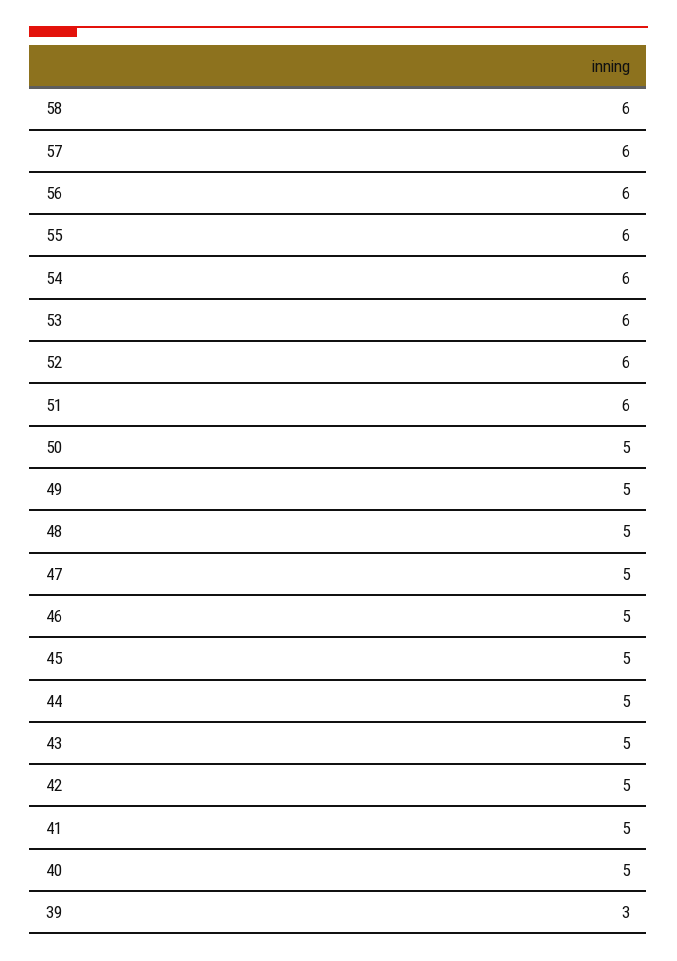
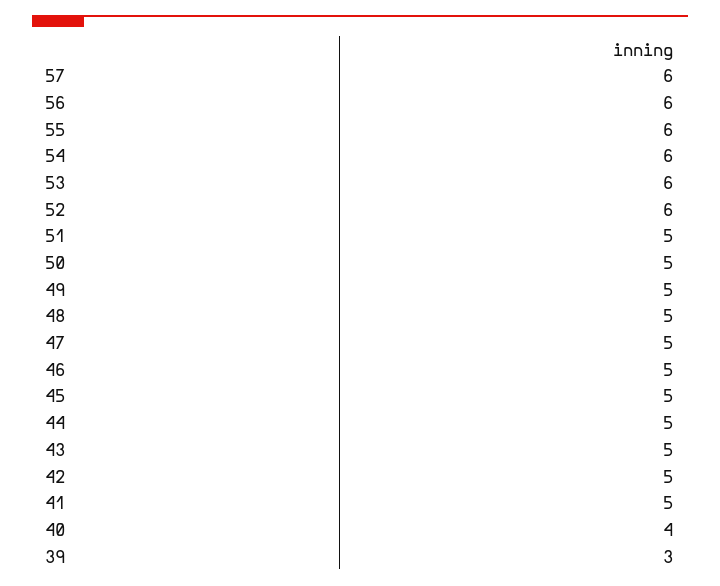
58: 6 -> none
51: 6 -> 5
40: 5 -> 4

